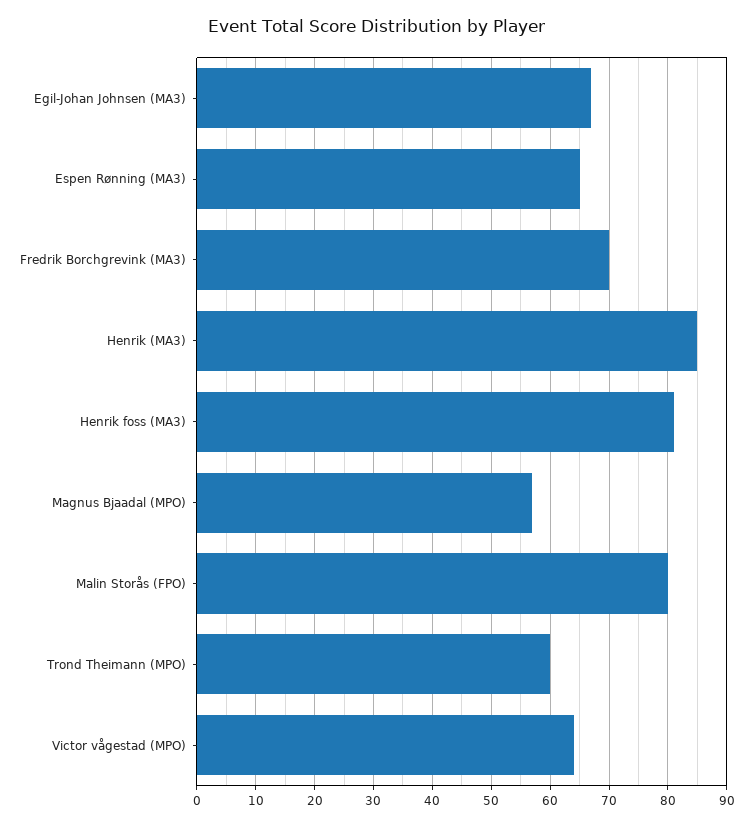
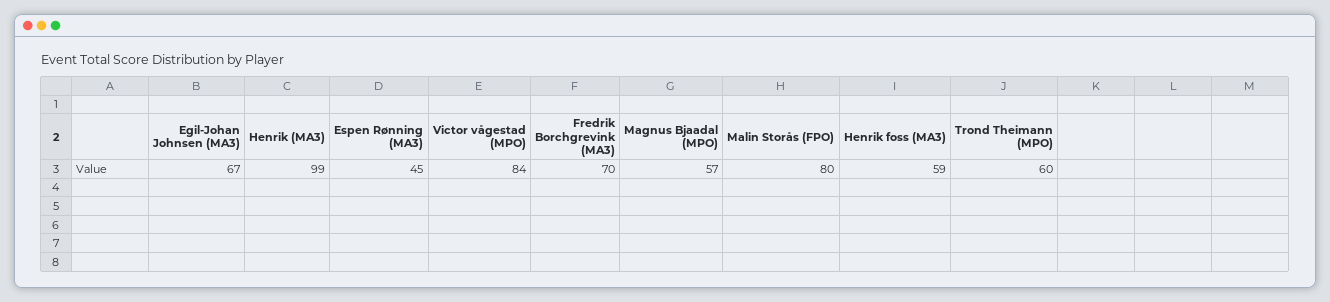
Espen Rønning (MA3): 65 -> 45
Henrik (MA3): 85 -> 99
Henrik foss (MA3): 80 -> 59
Victor vågestad (MPO): 65 -> 84

